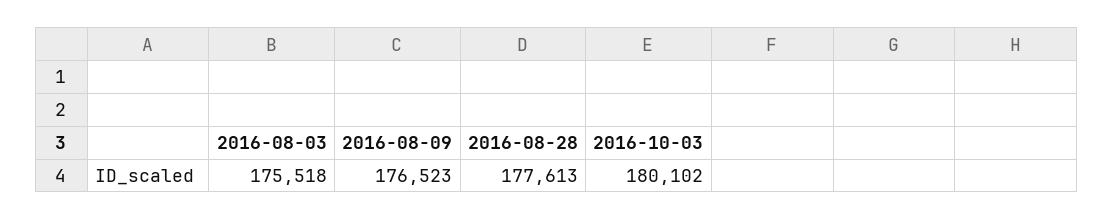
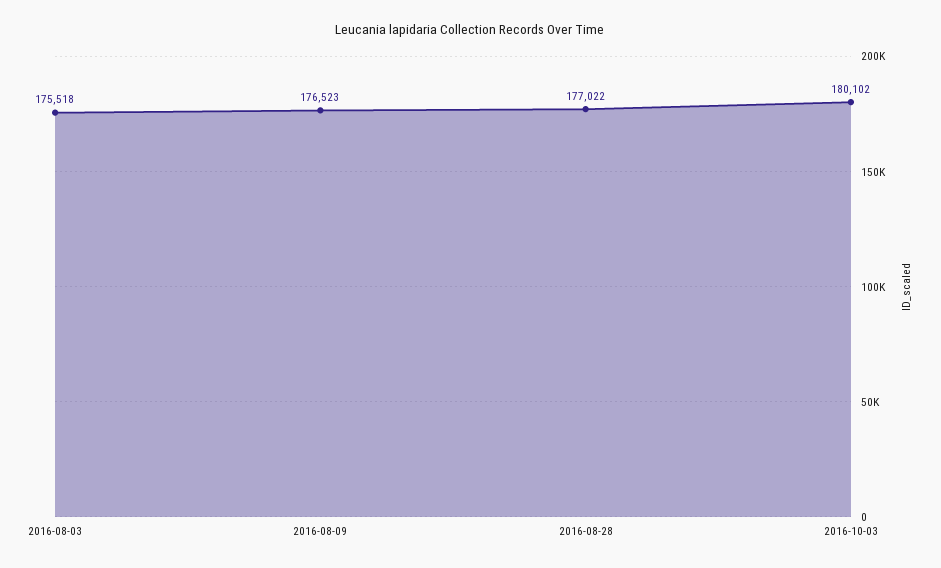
2016-08-28: 177613 -> 177022

